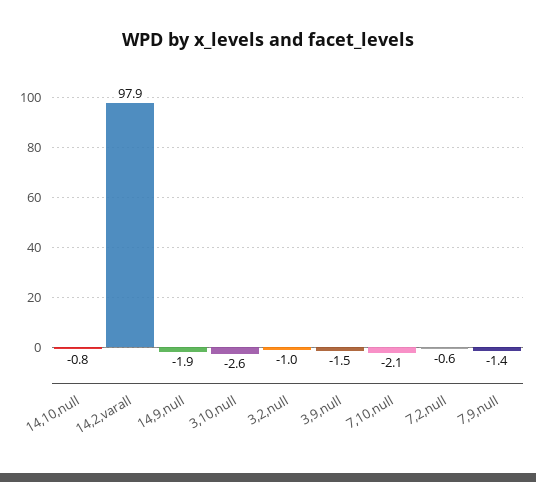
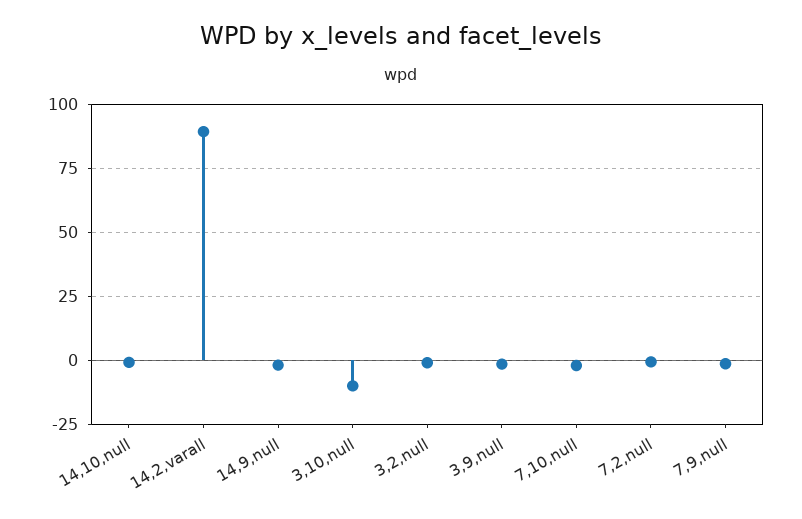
14,2,varall: 97.9 -> 90
3,10,null: -2.6 -> -10

